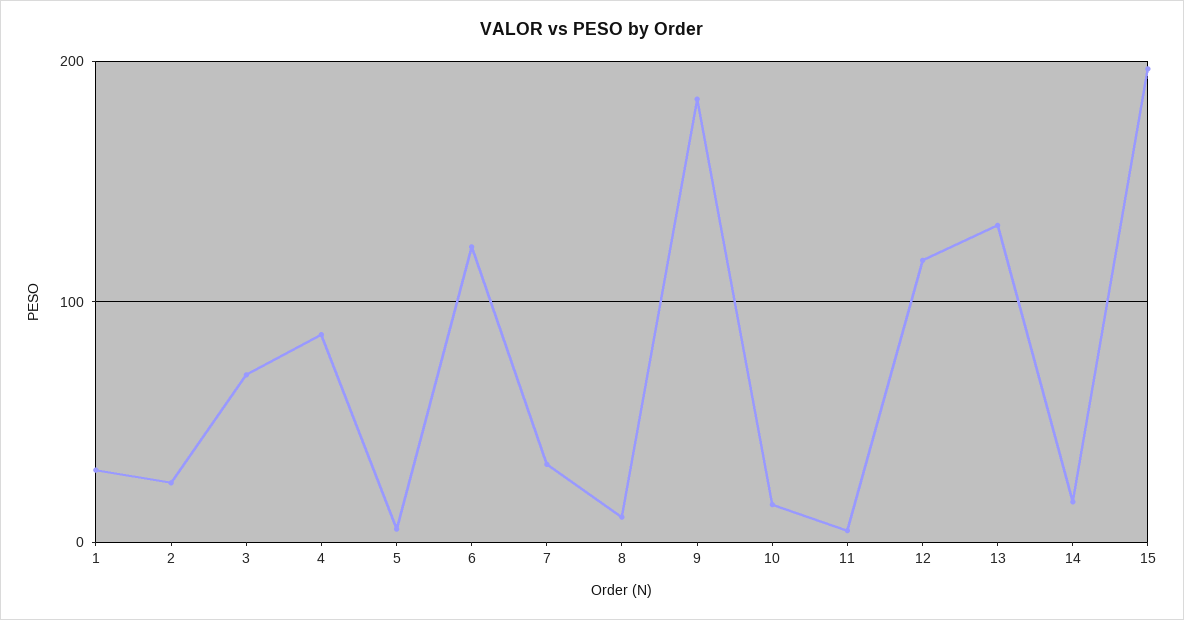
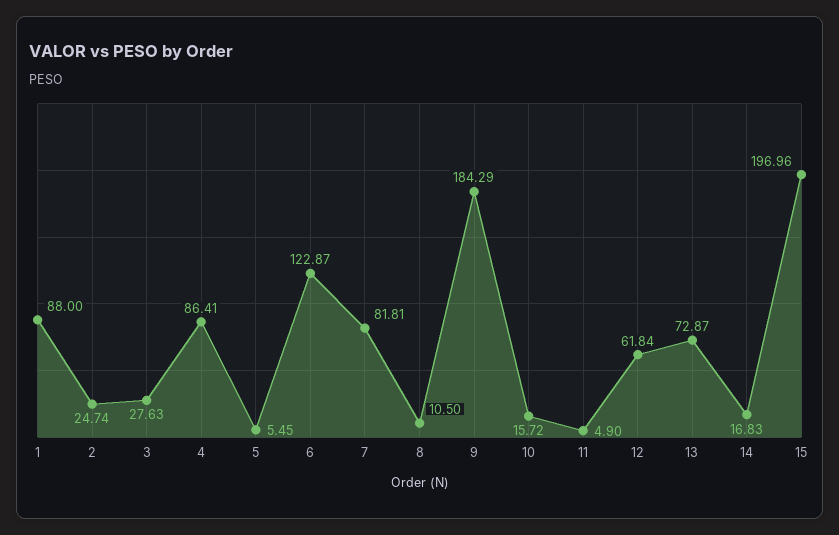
1: 30 -> 88
3: 70 -> 27.63
7: 30 -> 81.81
12: 120 -> 61.84
13: 130 -> 72.87

